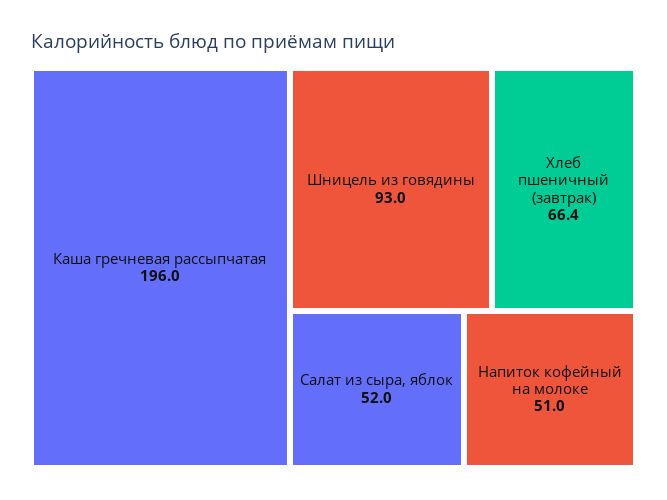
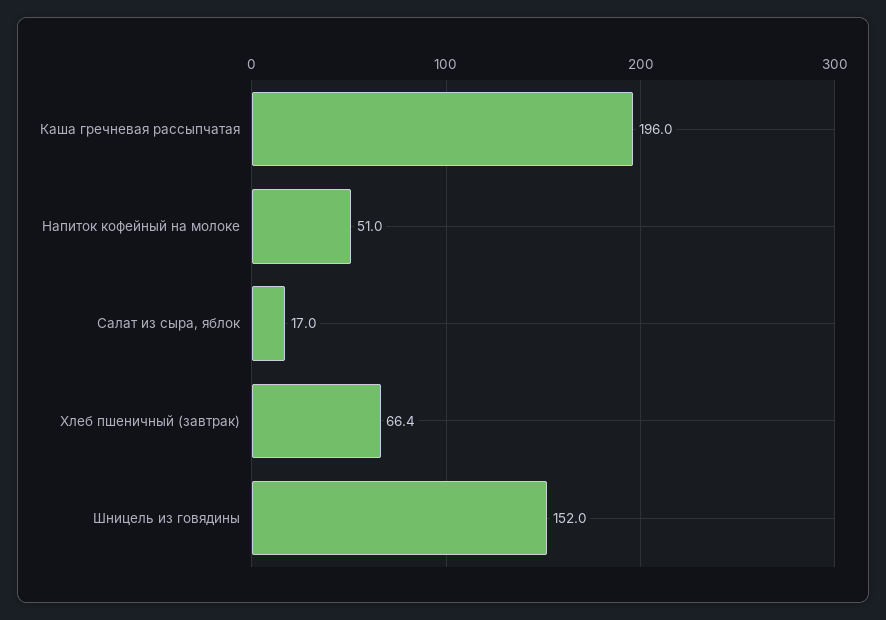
Шницель из говядины: 93 -> 152
Салат из сыра, яблок: 52 -> 17

